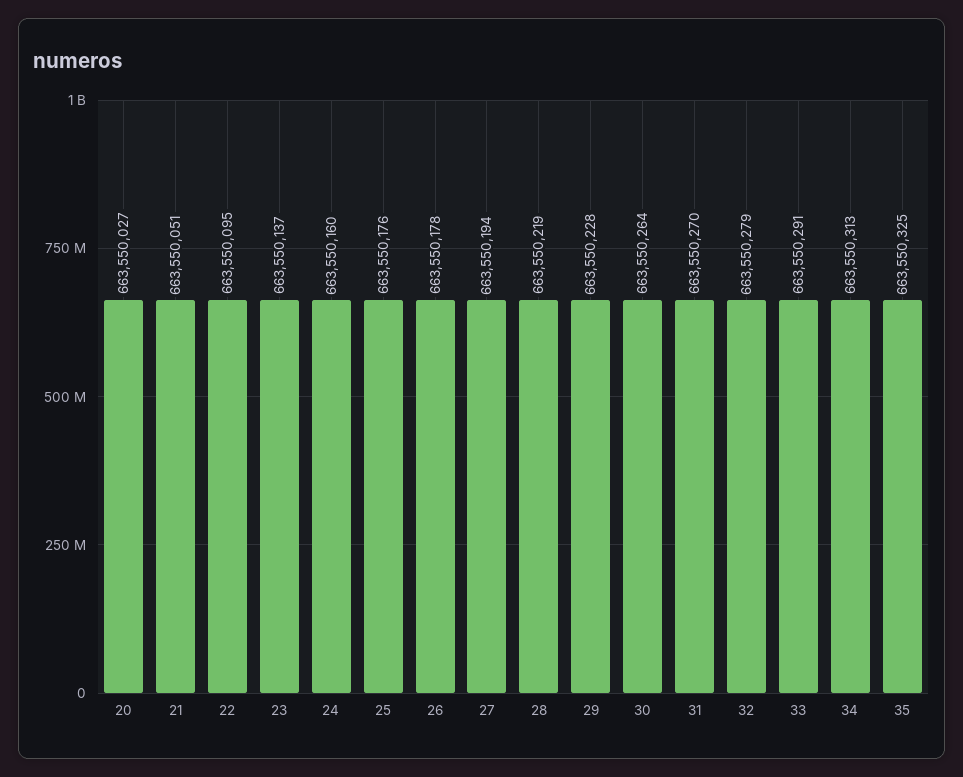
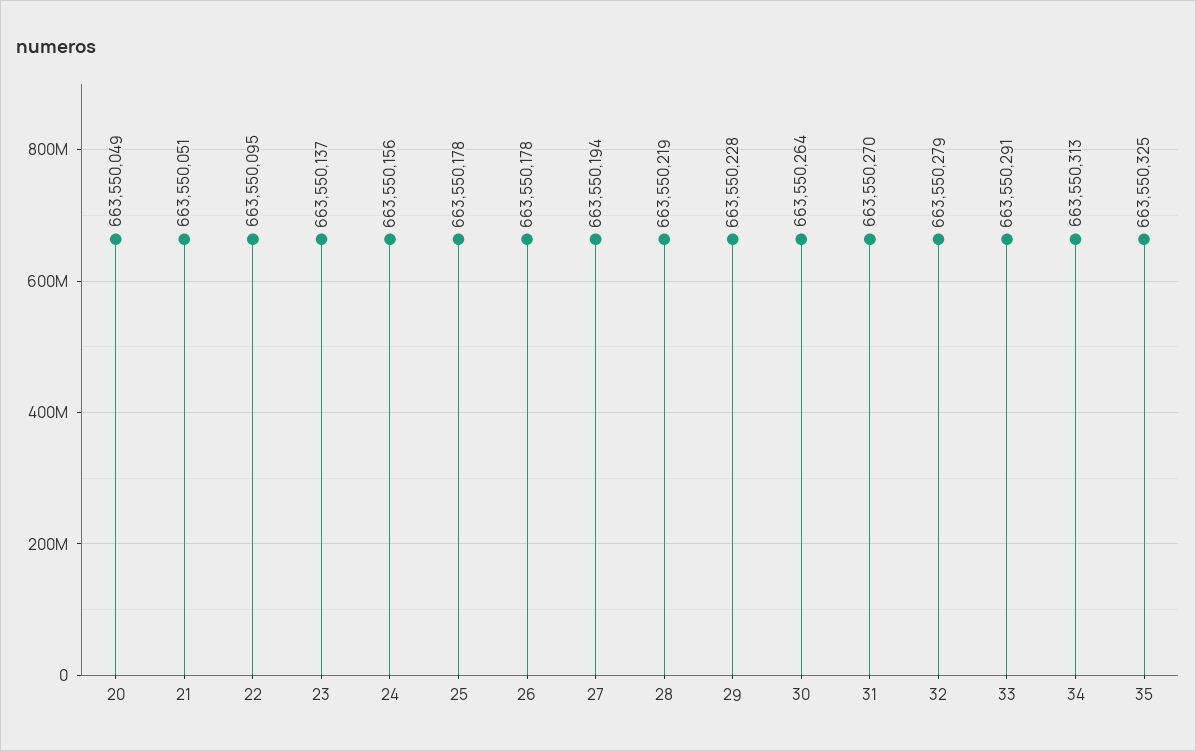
20: 663550027 -> 663550049
24: 663550160 -> 663550156
25: 663550176 -> 663550178

